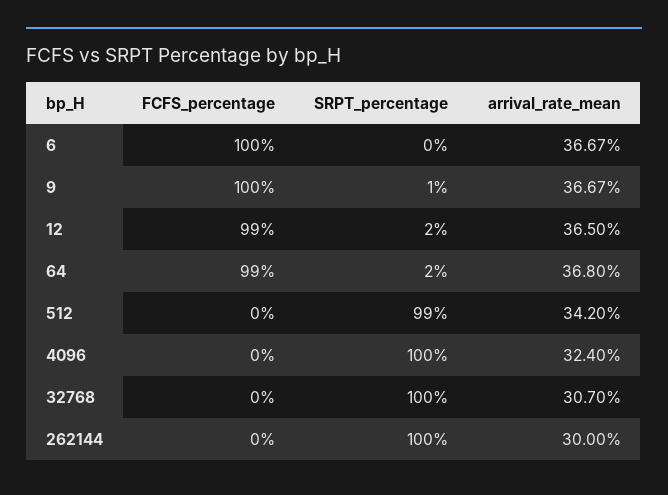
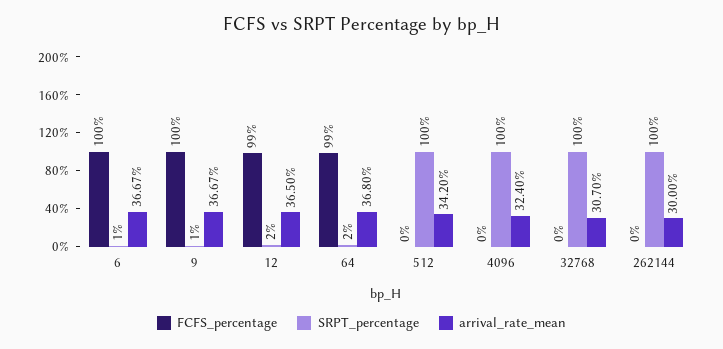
SRPT_percentage, 6: 0 -> 1
SRPT_percentage, 512: 99 -> 100

